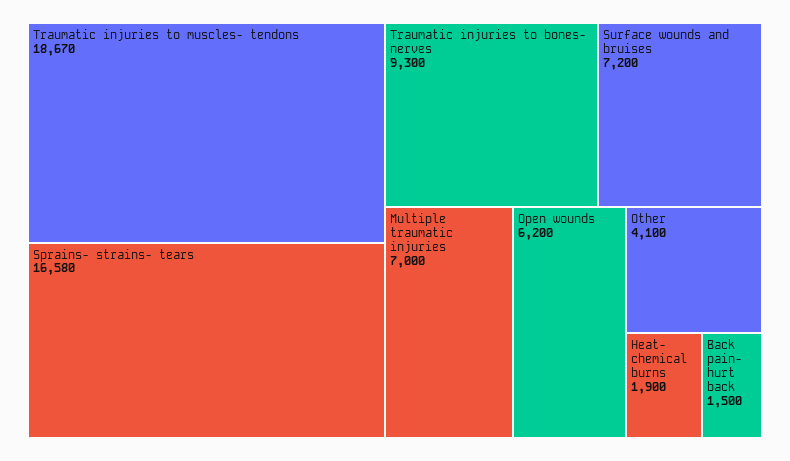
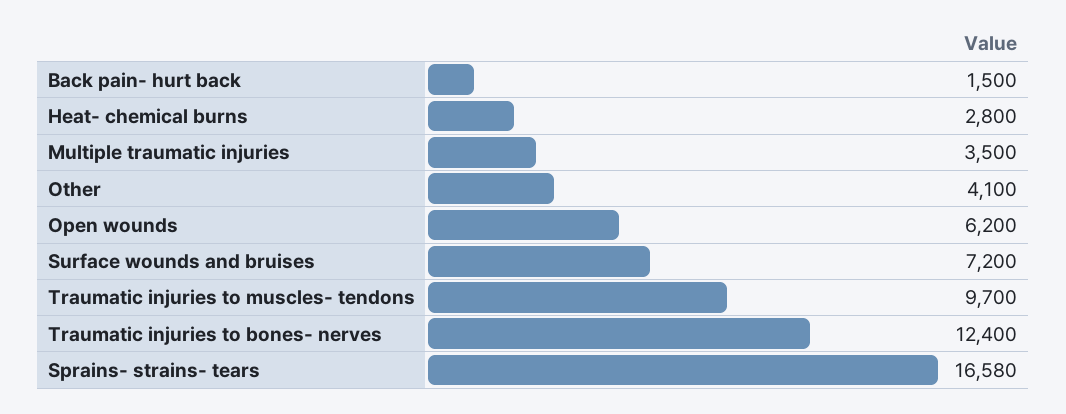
Traumatic injuries to muscles- tendons: 18670 -> 9700
Traumatic injuries to bones- nerves: 9300 -> 12400
Multiple traumatic injuries: 7000 -> 3500
Heat- chemical burns: 1900 -> 2800

